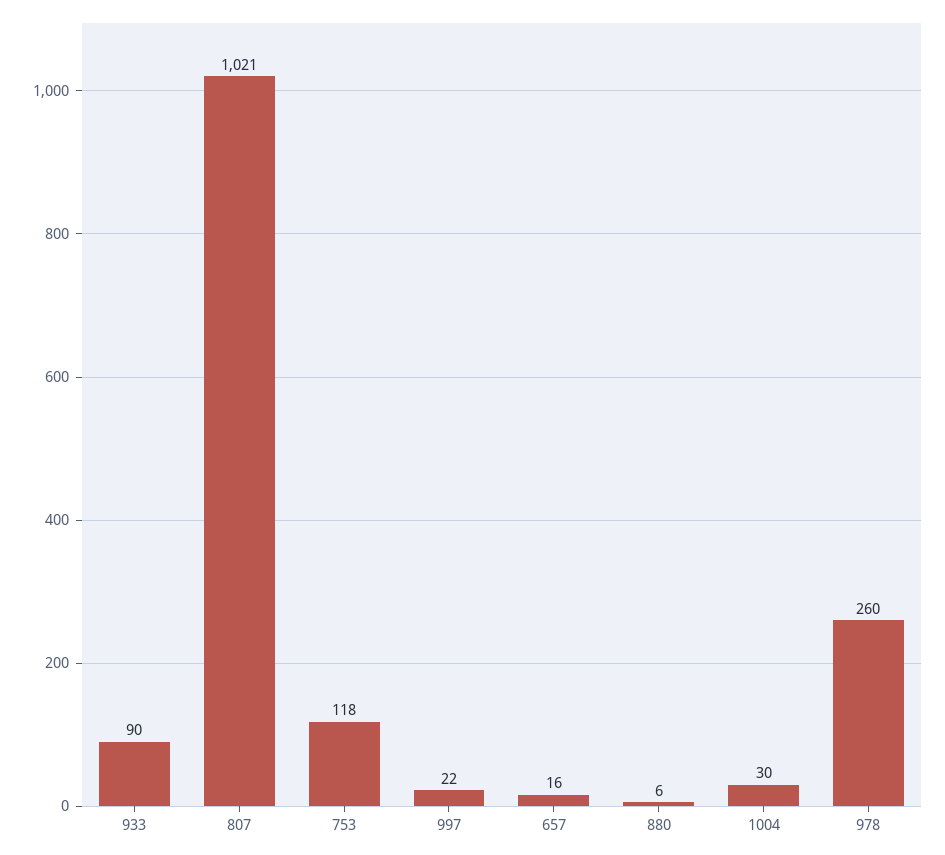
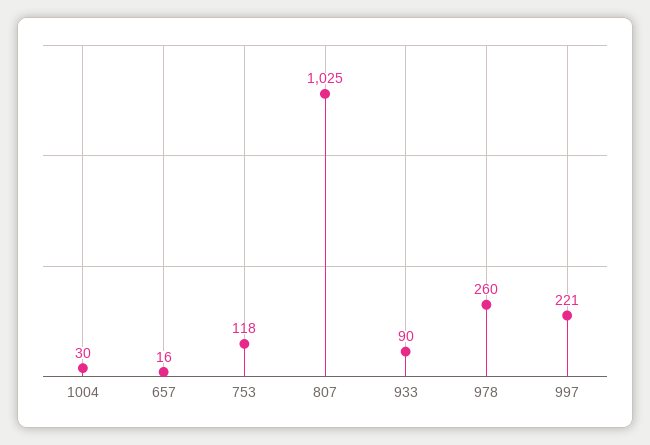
807: 1021 -> 1025
997: 22 -> 221
880: 6 -> none

